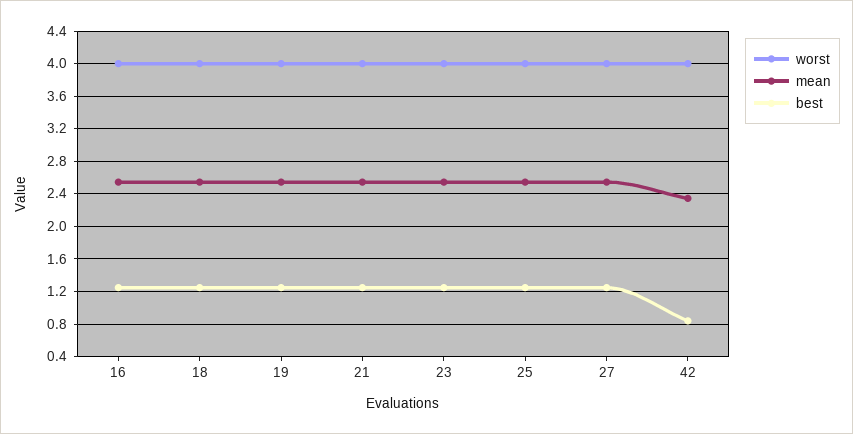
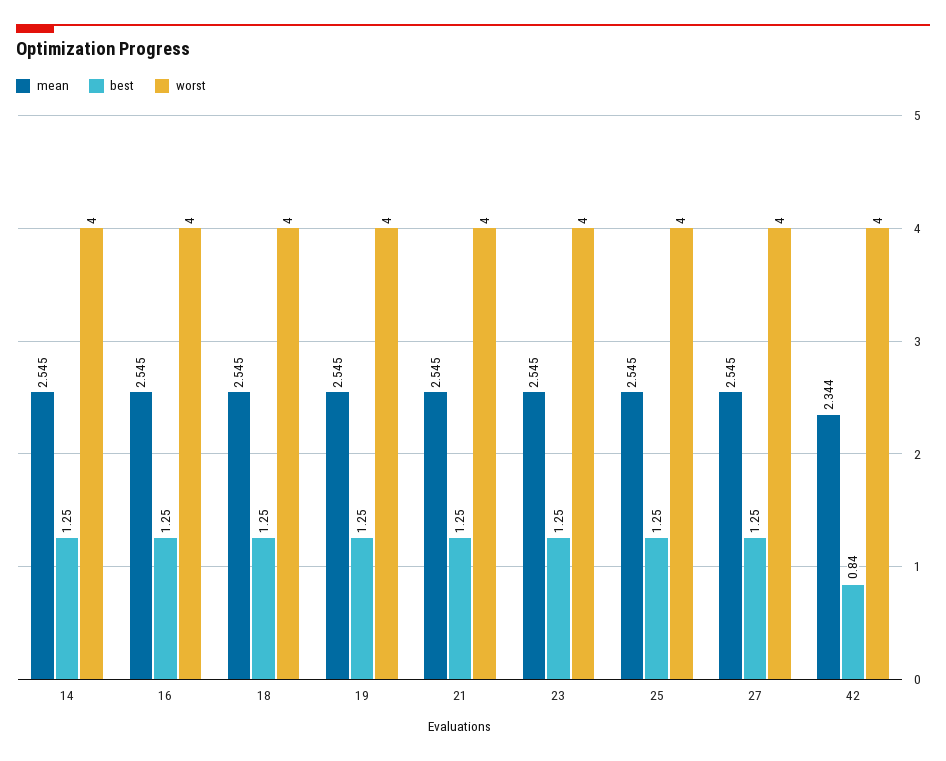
mean, 14: none -> 2.545
best, 14: none -> 1.25
worst, 14: none -> 4

